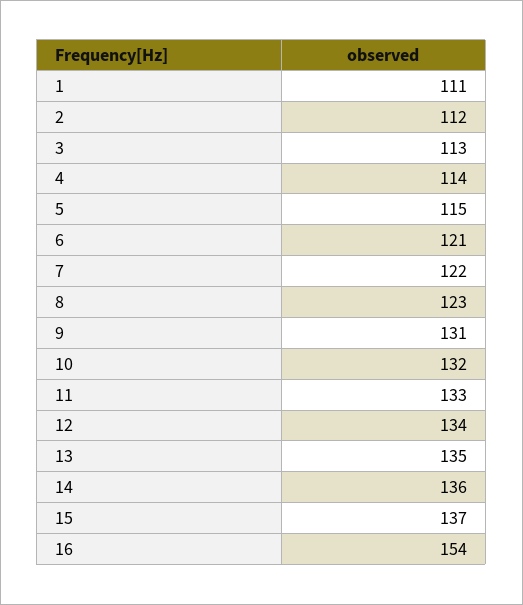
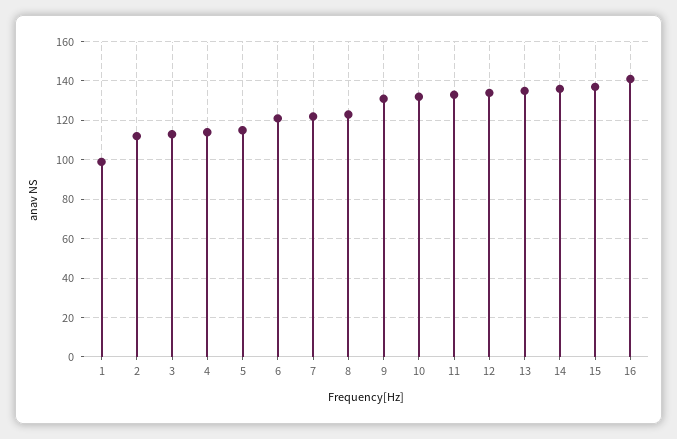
1: 111 -> 100
16: 154 -> 140

